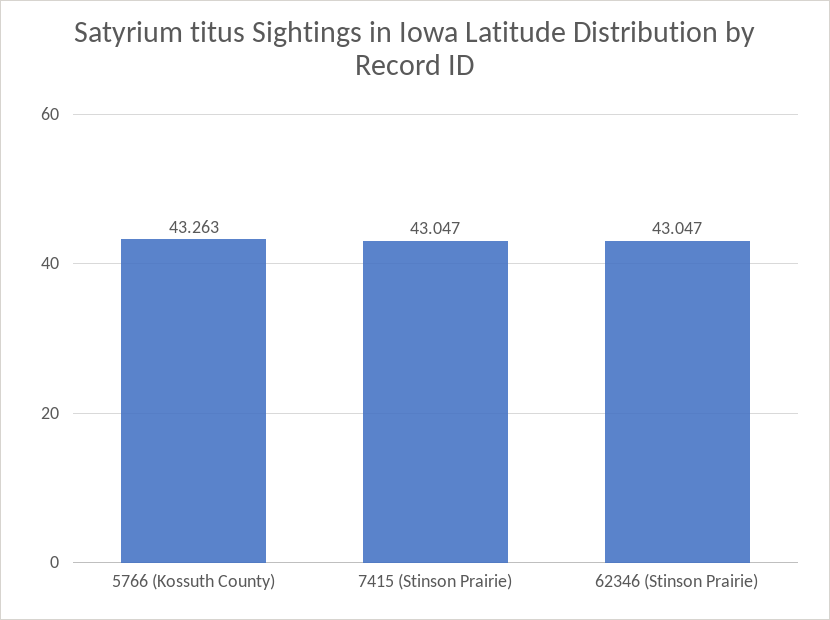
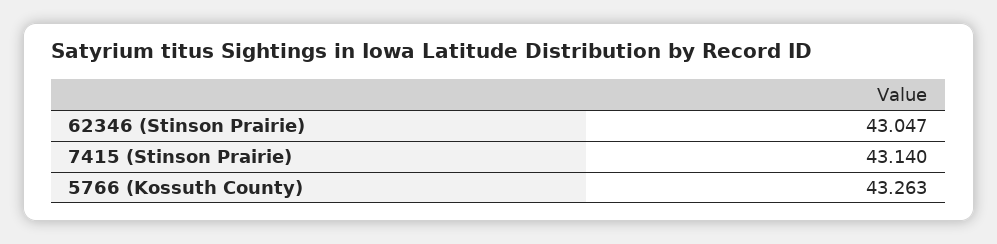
7415 (Stinson Prairie): 43.047 -> 43.14

